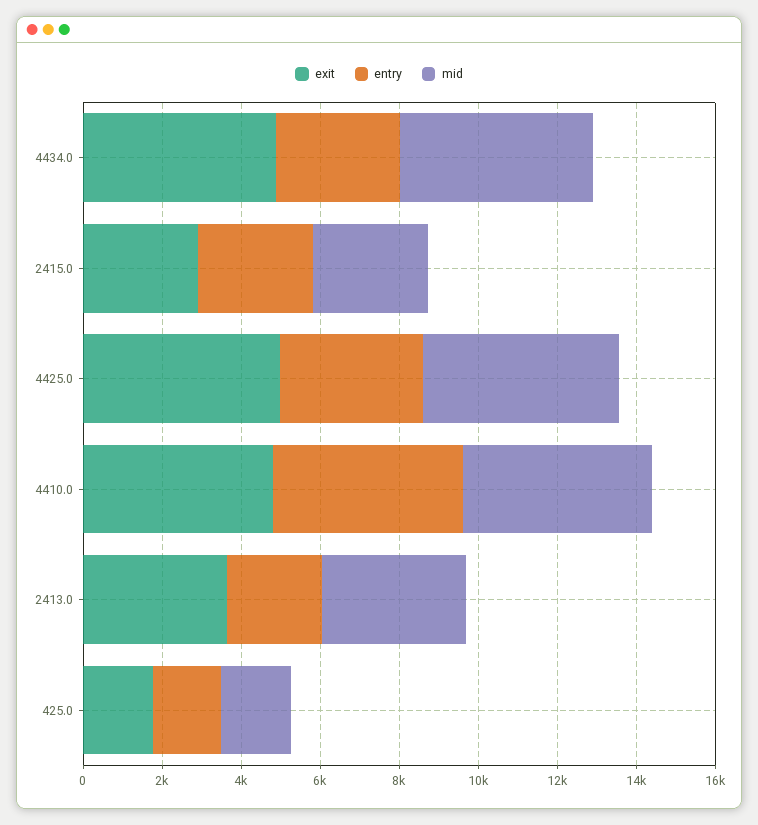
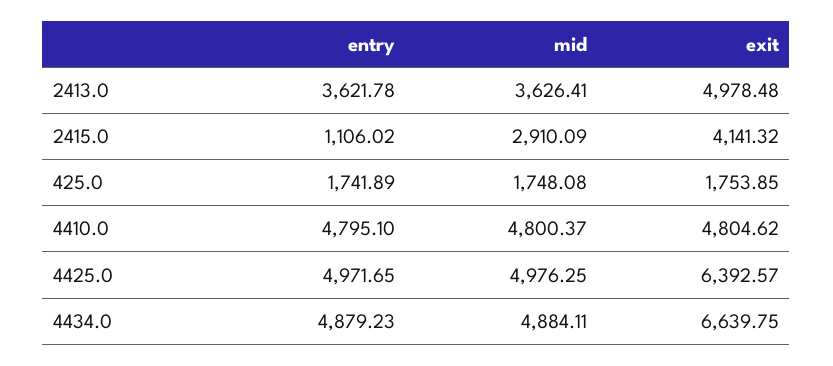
exit, 4434.0: 5000 -> 6639.75
entry, 4434.0: 3000 -> 4879.23
exit, 2415.0: 3000 -> 4141.32
entry, 2415.0: 3000 -> 1106.02
exit, 4425.0: 5000 -> 6392.57
entry, 4425.0: 3500 -> 4971.65
exit, 2413.0: 3500 -> 4978.48
entry, 2413.0: 2500 -> 3621.78

